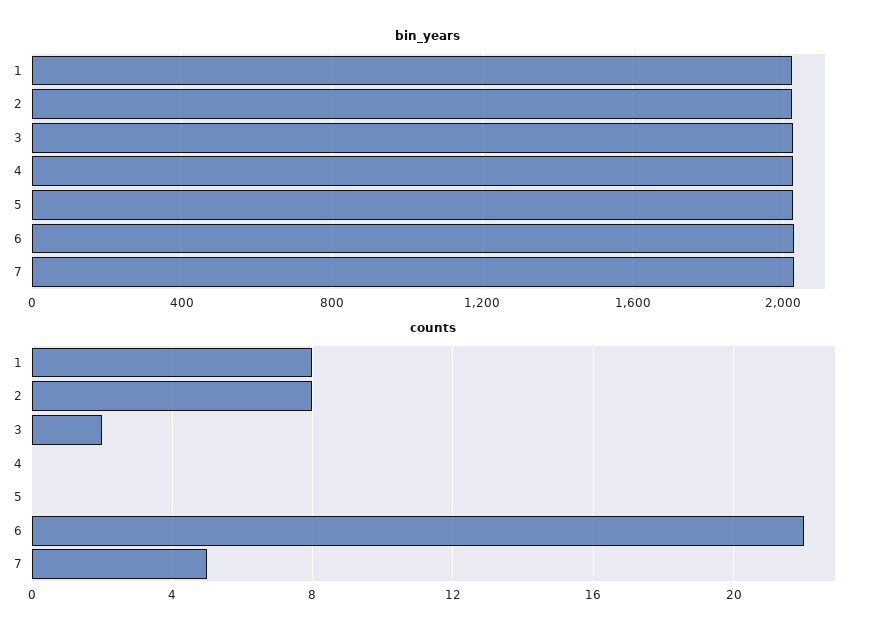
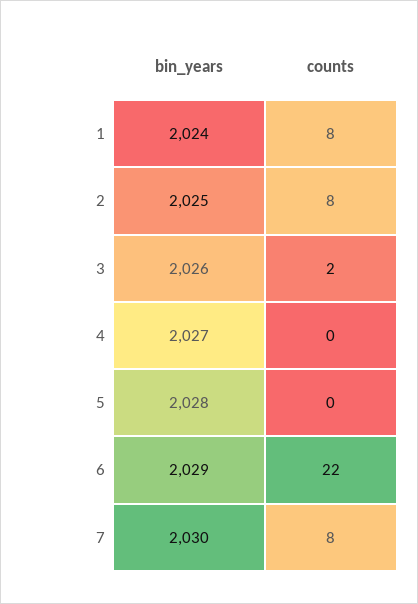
counts, 7: 5 -> 8

